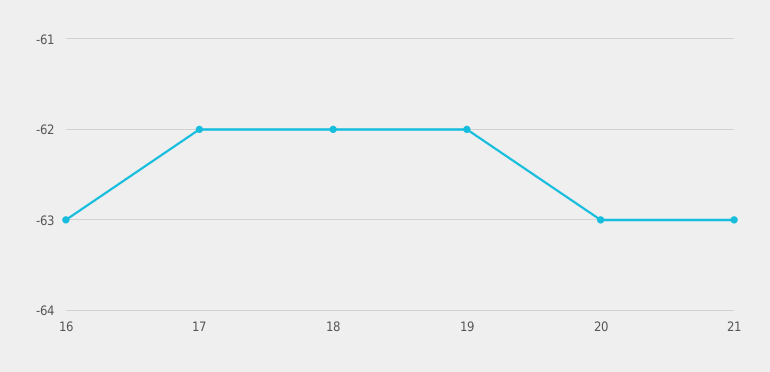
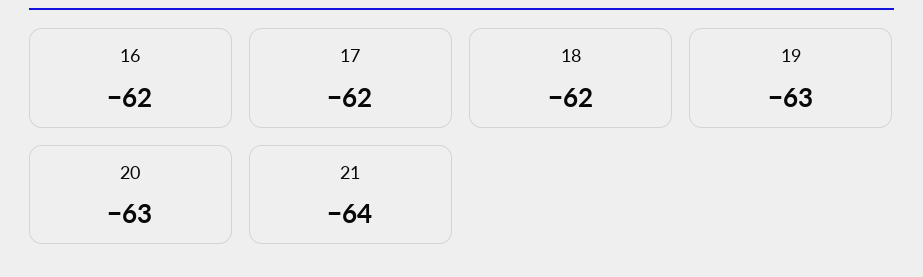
16: -63 -> -62
19: -62 -> -63
21: -63 -> -64

